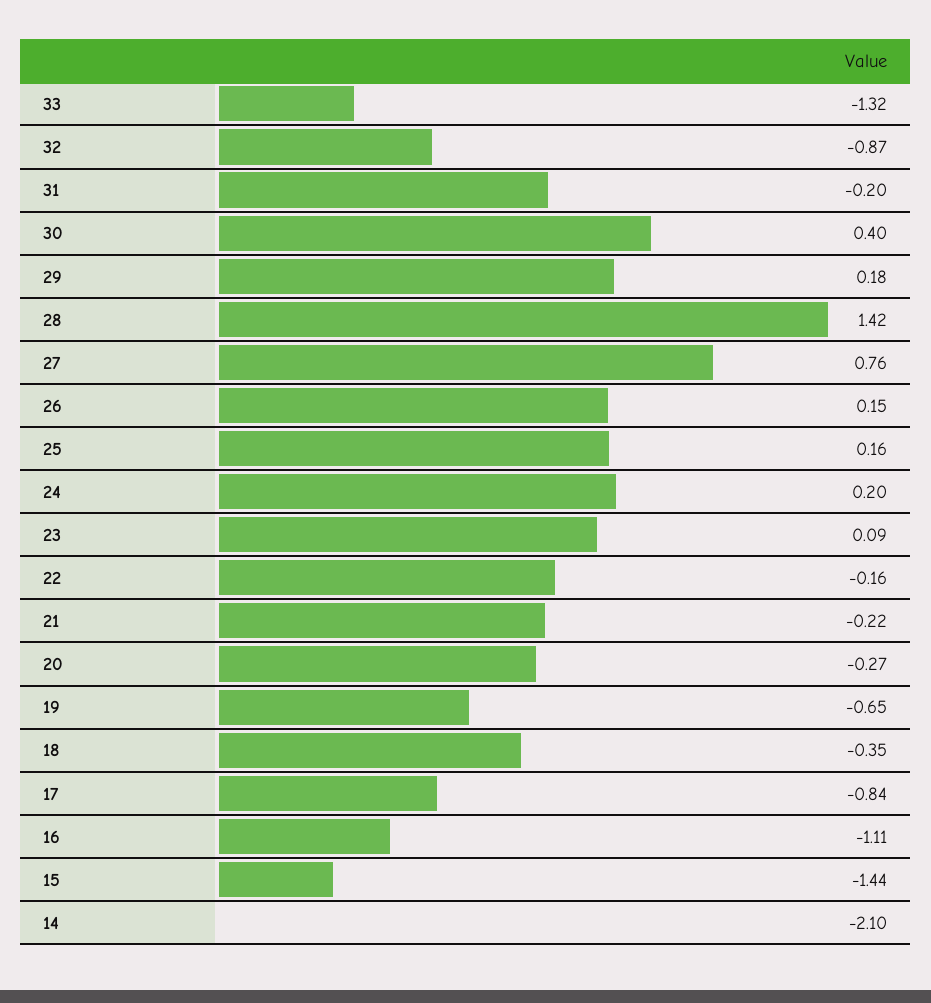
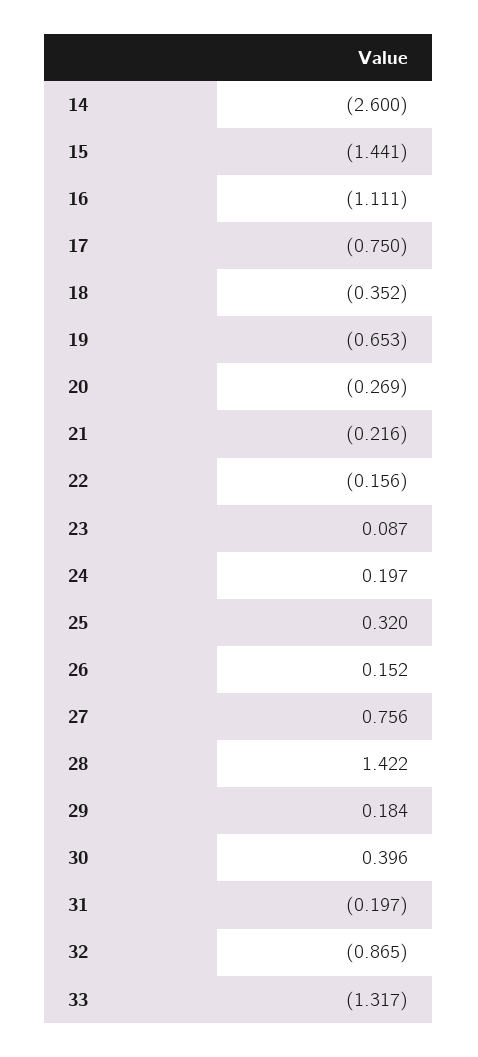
25: 0.16 -> 0.32
17: -0.84 -> -0.75
14: -2.1 -> -2.6

